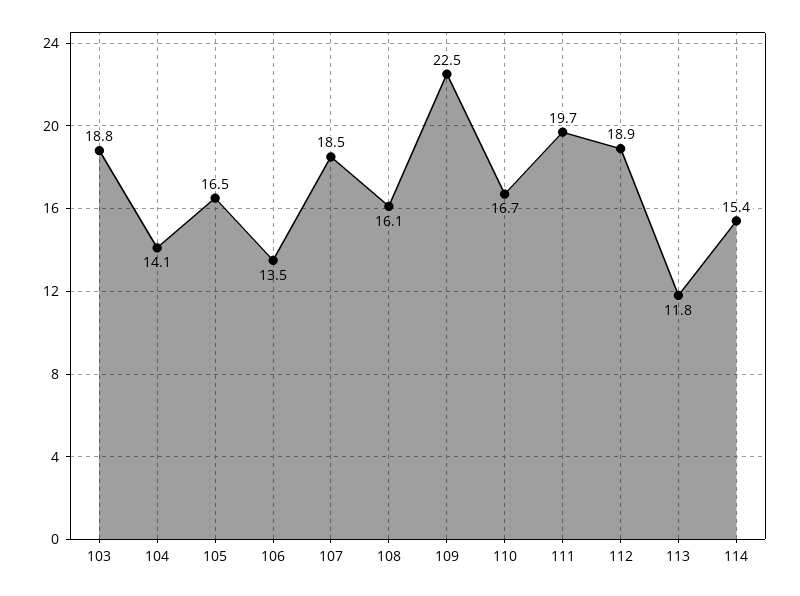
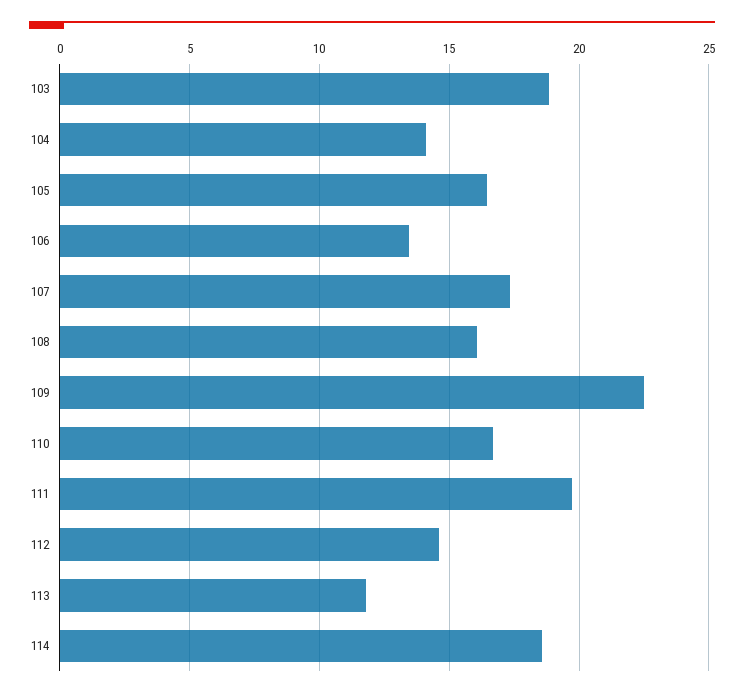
107: 18.5 -> 17.5
112: 18.9 -> 14.5
114: 15.4 -> 18.5

